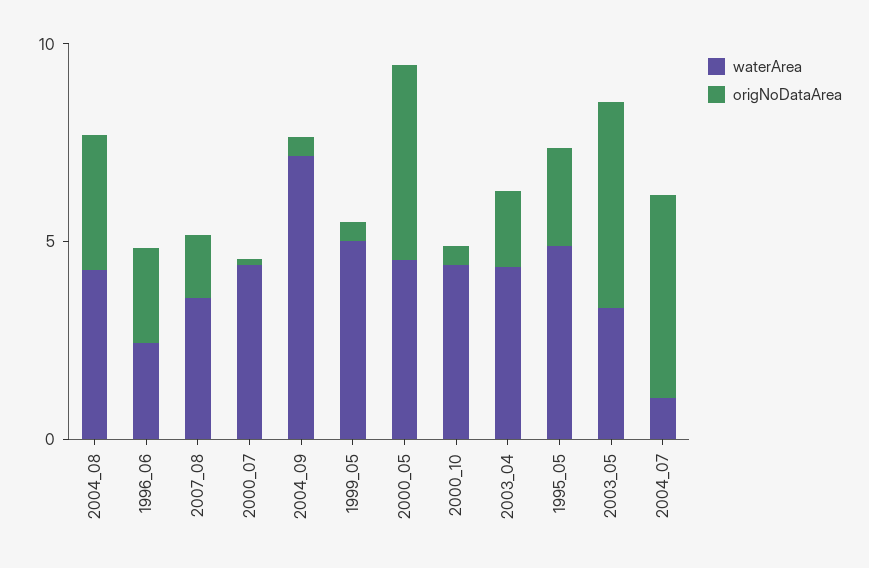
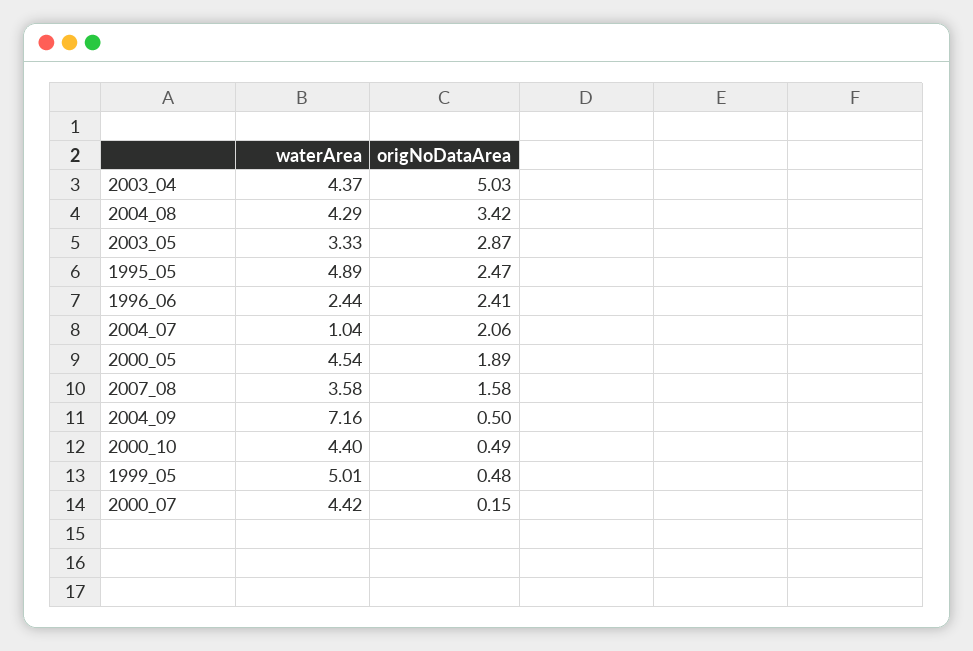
origNoDataArea, 2000_05: 5 -> 1.89
origNoDataArea, 2003_04: 2 -> 5.03
origNoDataArea, 2003_05: 5 -> 2.87
origNoDataArea, 2004_07: 5 -> 2.06

